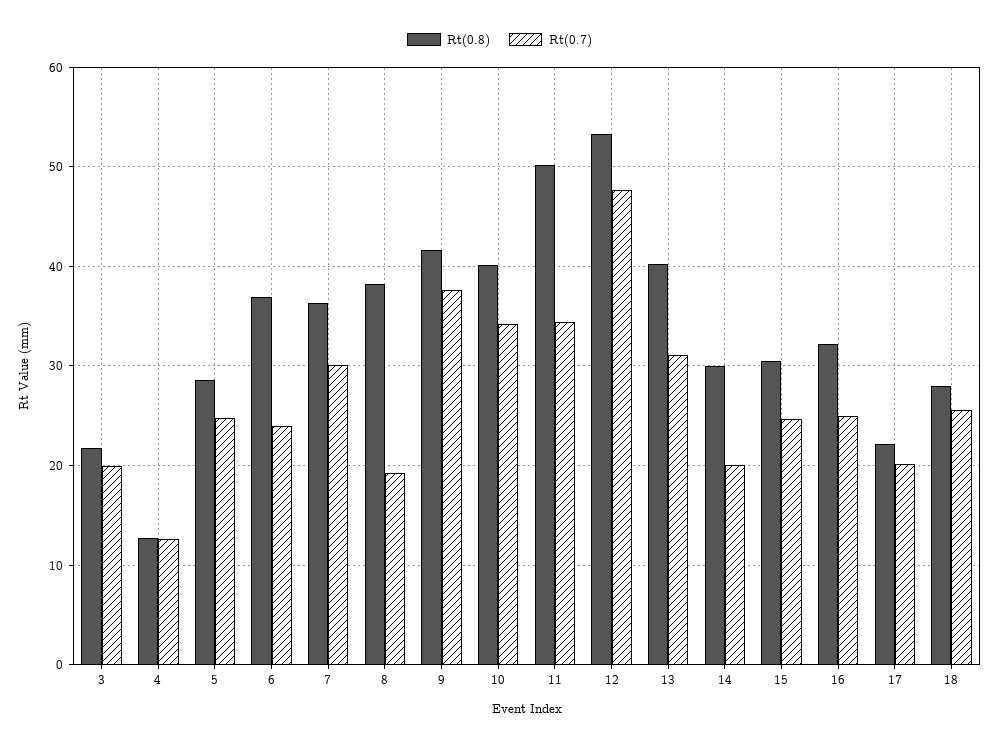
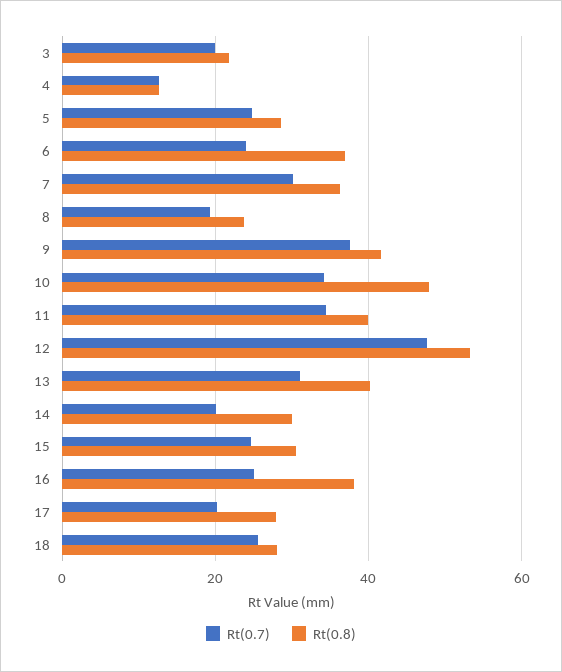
Rt(0.8), 8: 38 -> 24
Rt(0.8), 10: 40 -> 48
Rt(0.8), 11: 50 -> 40
Rt(0.8), 16: 32 -> 38
Rt(0.8), 17: 22 -> 28

